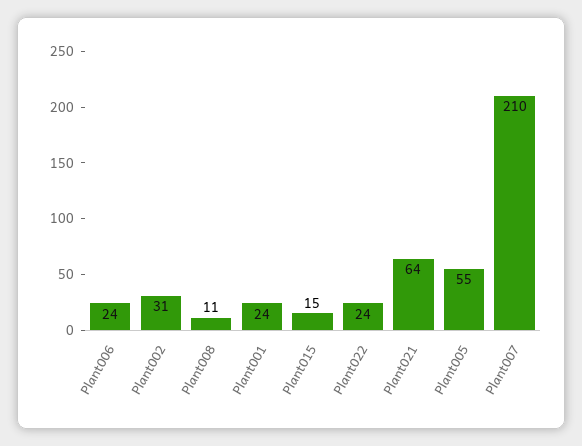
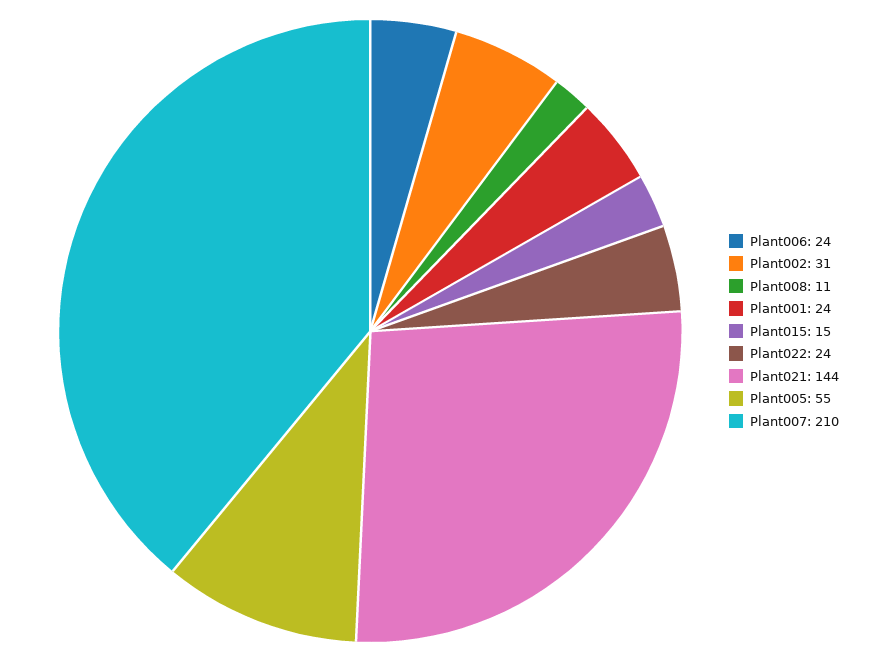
Plant021: 64 -> 144

